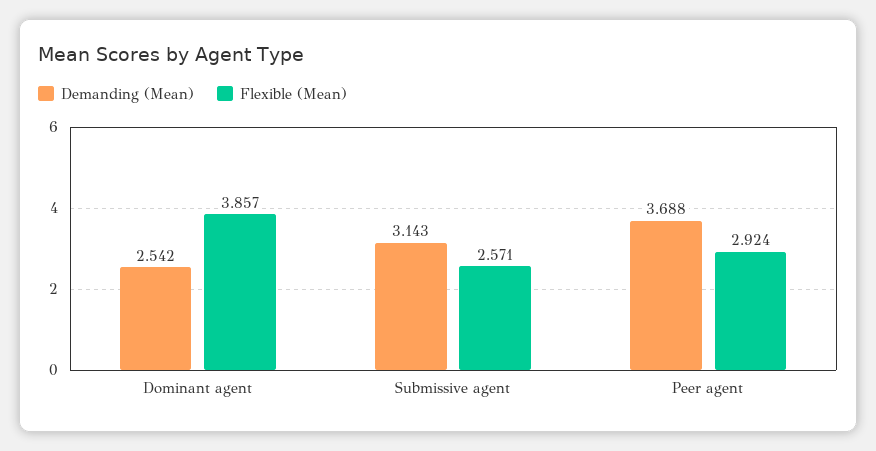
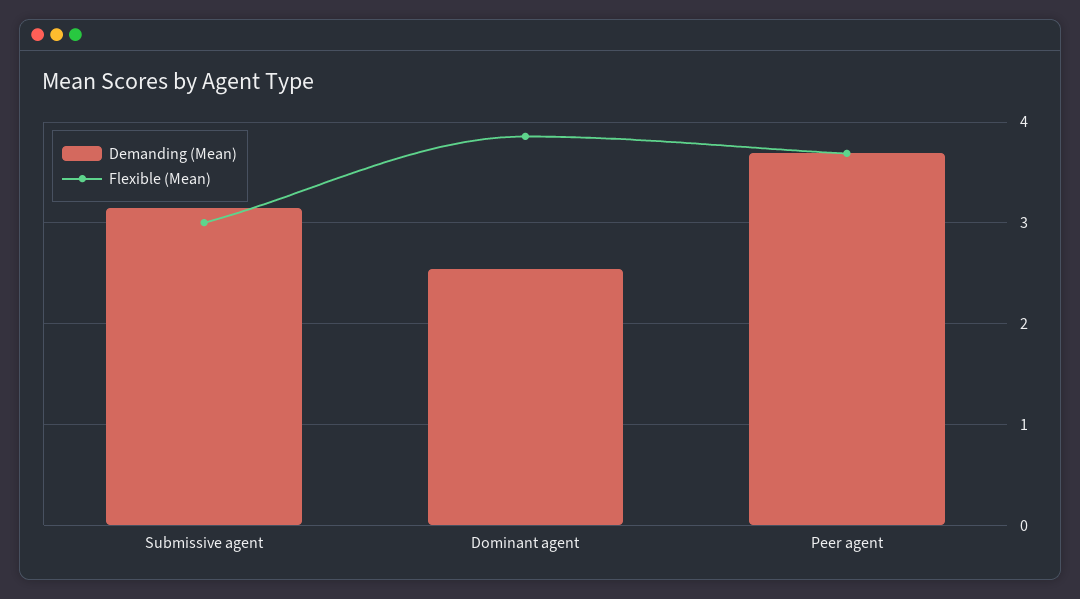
Flexible (Mean), Submissive agent: 2.571 -> 3
Flexible (Mean), Peer agent: 2.924 -> 3.7

